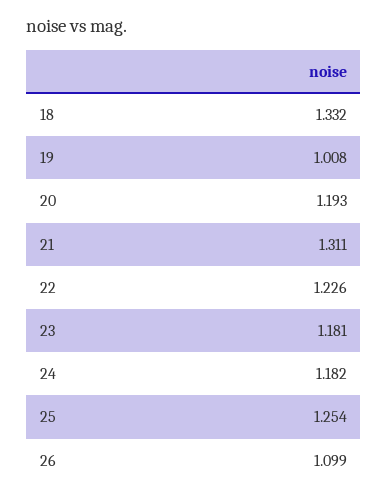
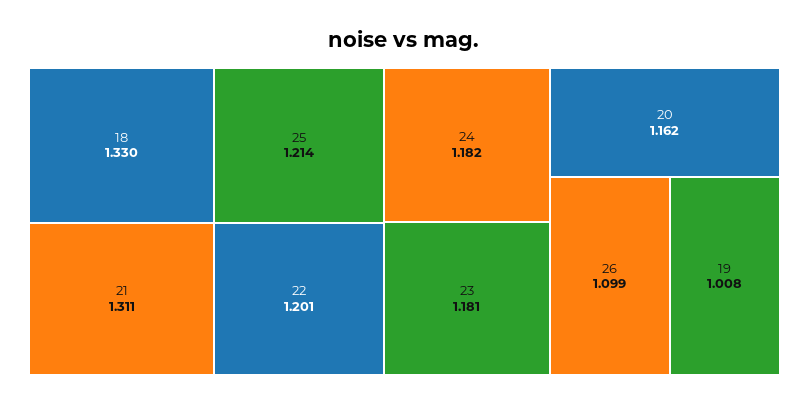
18: 1.332 -> 1.33
20: 1.193 -> 1.162
22: 1.226 -> 1.201
25: 1.254 -> 1.214

